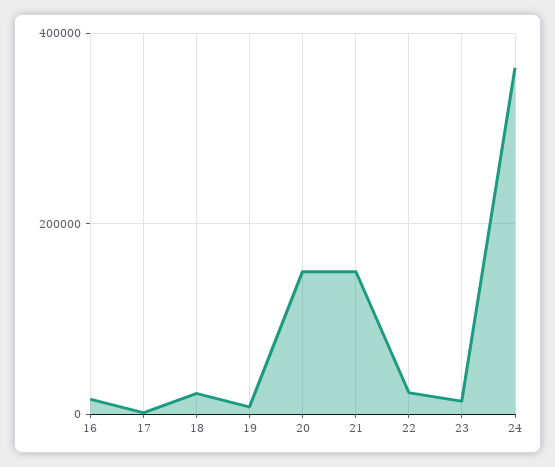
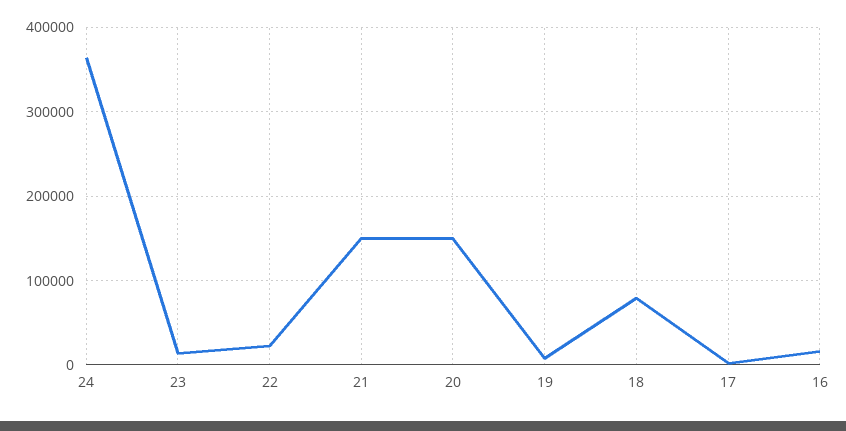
18: 20000 -> 80000

